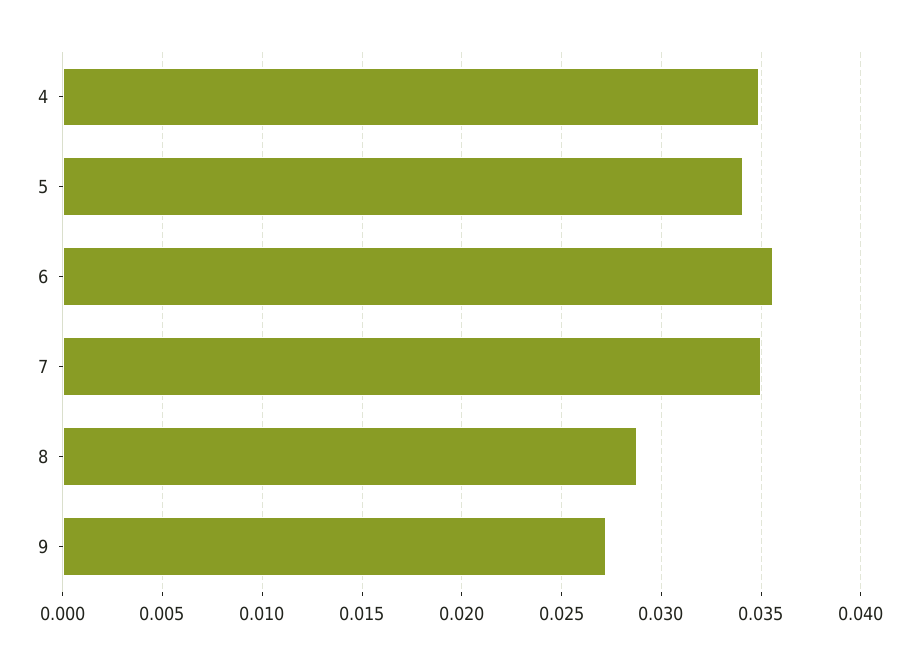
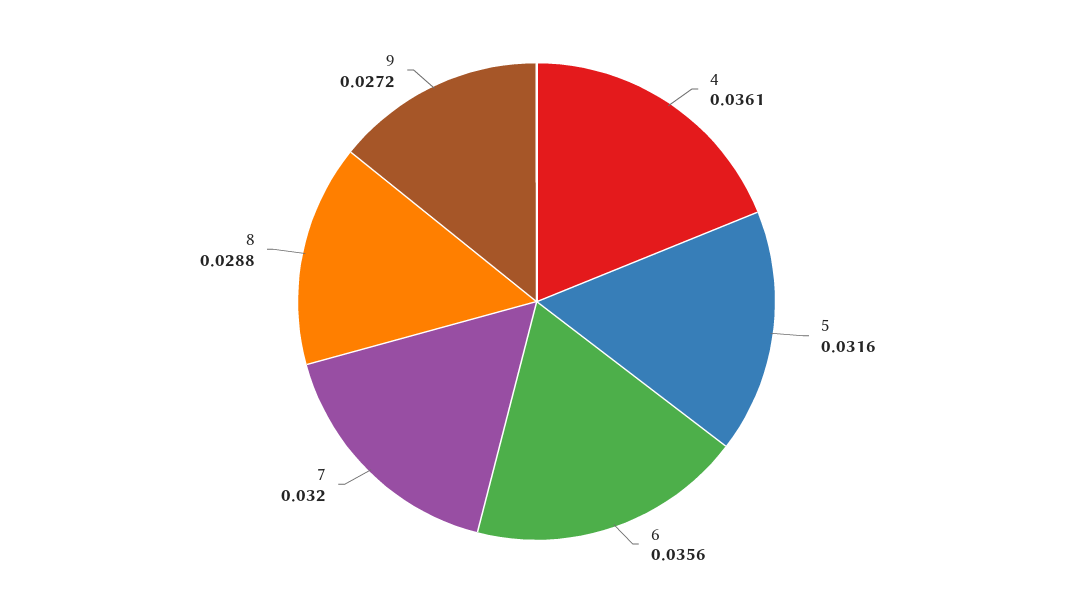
4: 0.035 -> 0.0361
5: 0.034 -> 0.0316
7: 0.035 -> 0.032

